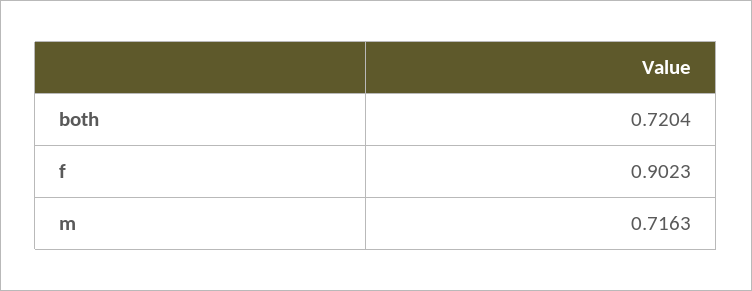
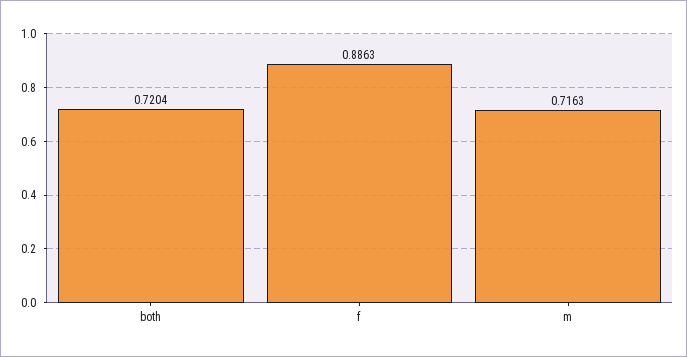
f: 0.9023 -> 0.8863

